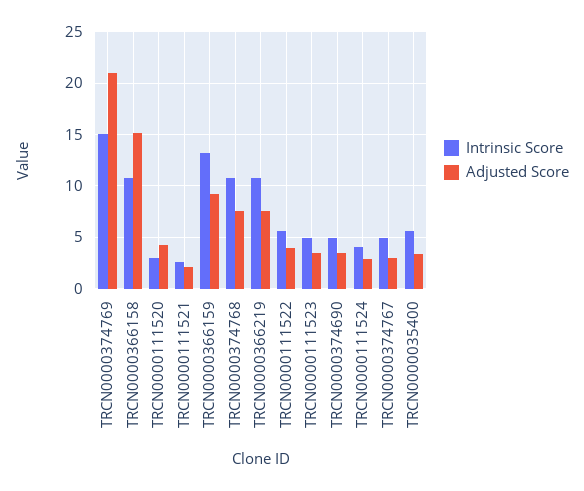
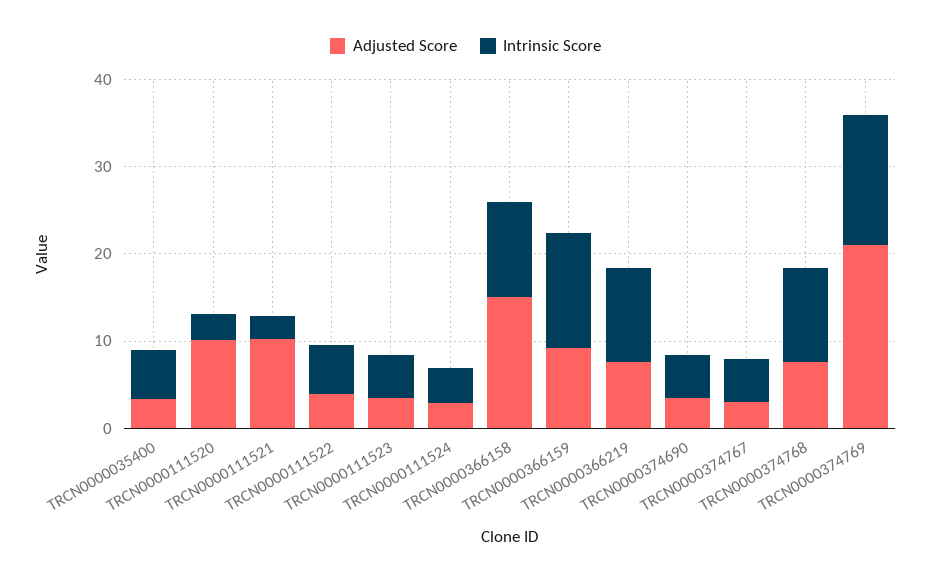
Adjusted Score, TRCN0000111520: 4 -> 10
Adjusted Score, TRCN0000111521: 2 -> 10

